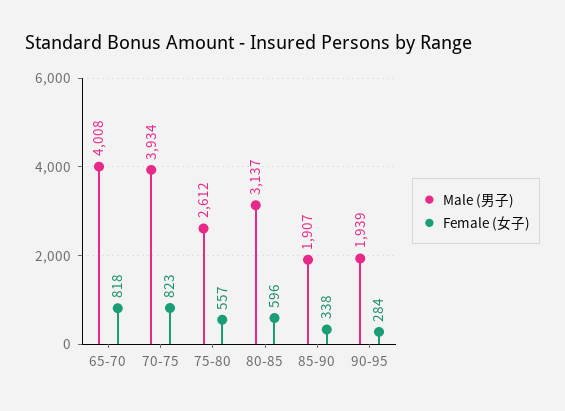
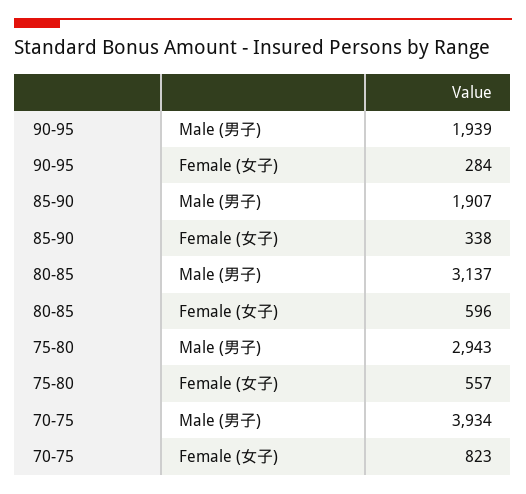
Male (男子), 65-70: 4008 -> none
Female (女子), 65-70: 818 -> none
Male (男子), 75-80: 2612 -> 2943

